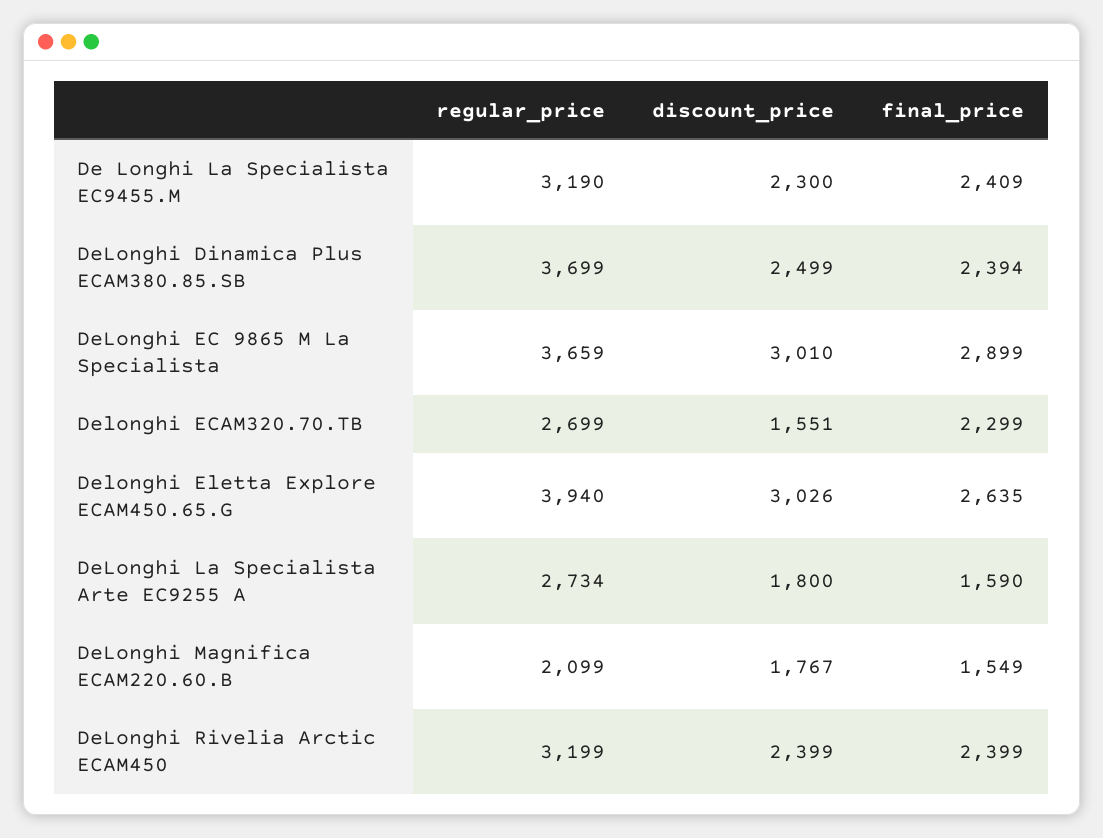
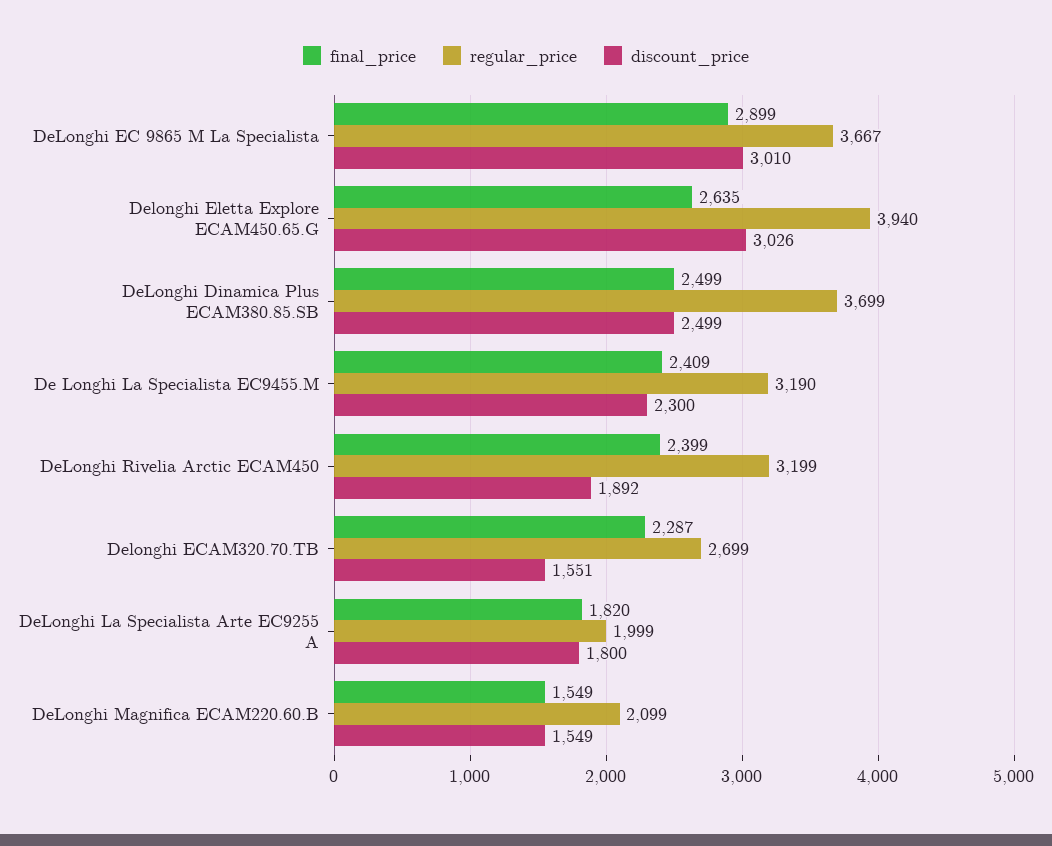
final_price, DeLonghi Dinamica Plus ECAM380.85.SB: 2394 -> 2499
regular_price, DeLonghi EC 9865 M La Specialista: 3659 -> 3667
final_price, Delonghi ECAM320.70.TB: 2299 -> 2287
regular_price, DeLonghi La Specialista Arte EC9255 A: 2734 -> 1999
final_price, DeLonghi La Specialista Arte EC9255 A: 1590 -> 1820
discount_price, DeLonghi Magnifica ECAM220.60.B: 1767 -> 1549
discount_price, DeLonghi Rivelia Arctic ECAM450: 2399 -> 1892

